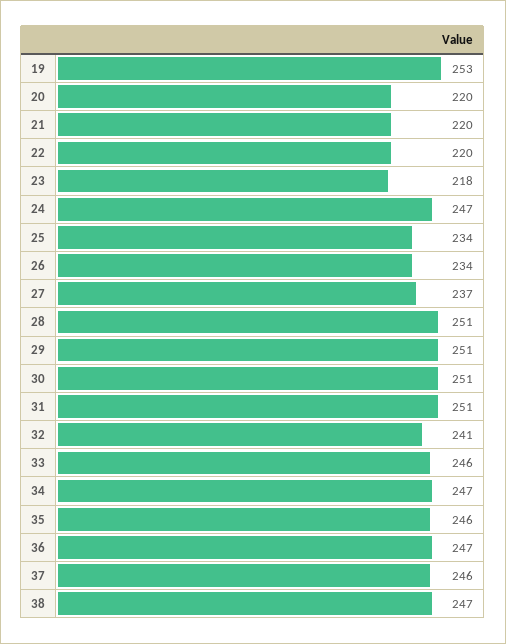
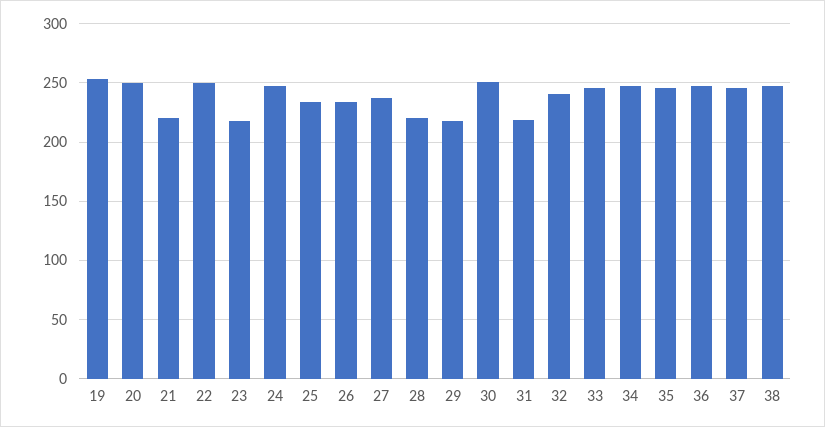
20: 220 -> 250
22: 220 -> 250
28: 251 -> 220
29: 251 -> 220
31: 251 -> 220

